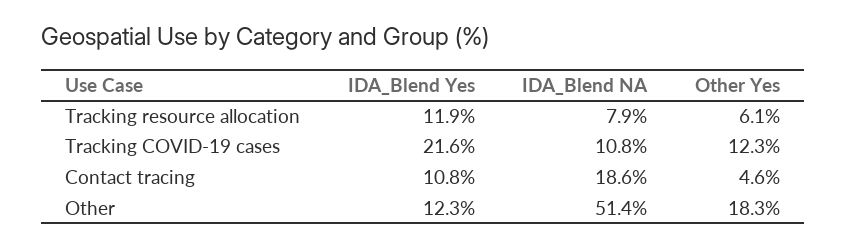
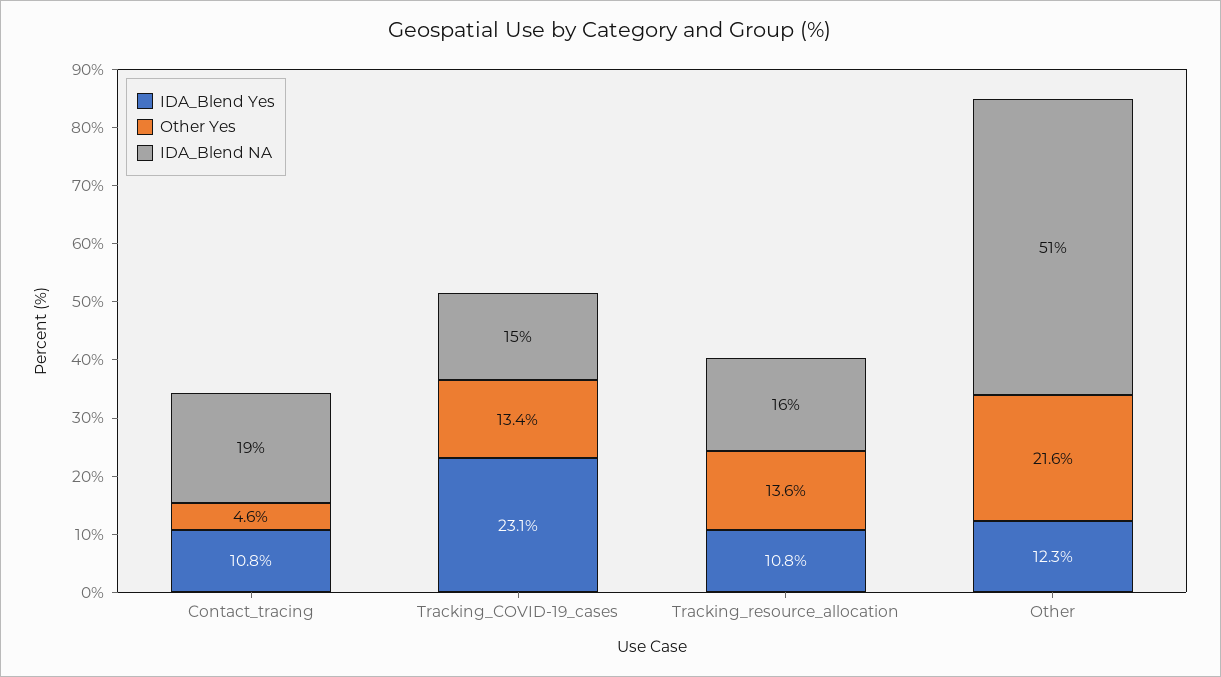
IDA_Blend Yes, Tracking resource allocation: 11.9 -> 10.8
IDA_Blend NA, Tracking resource allocation: 7.9 -> 16
Other Yes, Tracking resource allocation: 6.1 -> 13.6
IDA_Blend Yes, Tracking COVID-19 cases: 21.6 -> 23.1
IDA_Blend NA, Tracking COVID-19 cases: 10.8 -> 15
Other Yes, Tracking COVID-19 cases: 12.3 -> 13.4
Other Yes, Other: 18.3 -> 21.6

